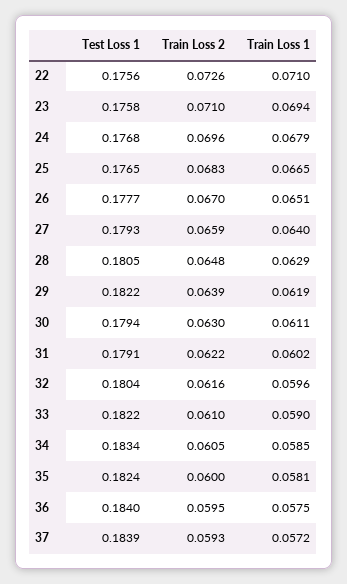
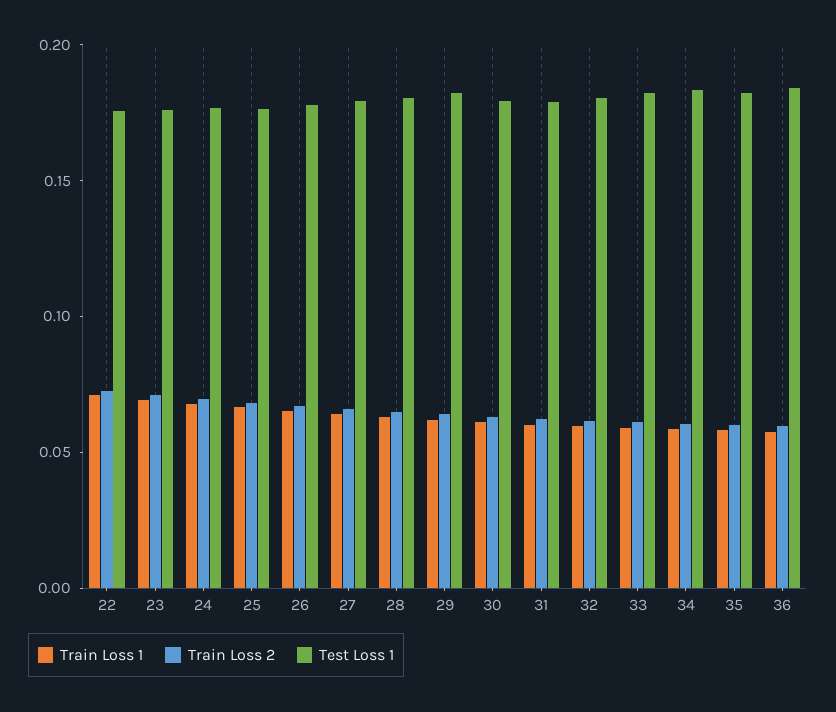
Test Loss 1, 37: 0.1839 -> none
Train Loss 2, 37: 0.0593 -> none
Train Loss 1, 37: 0.0572 -> none

